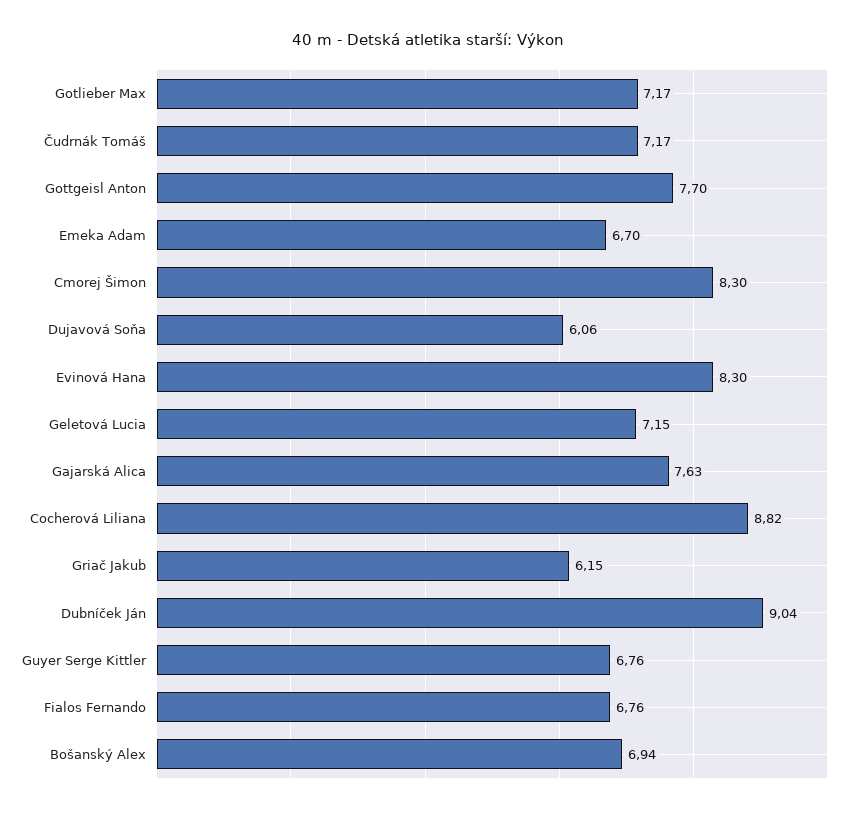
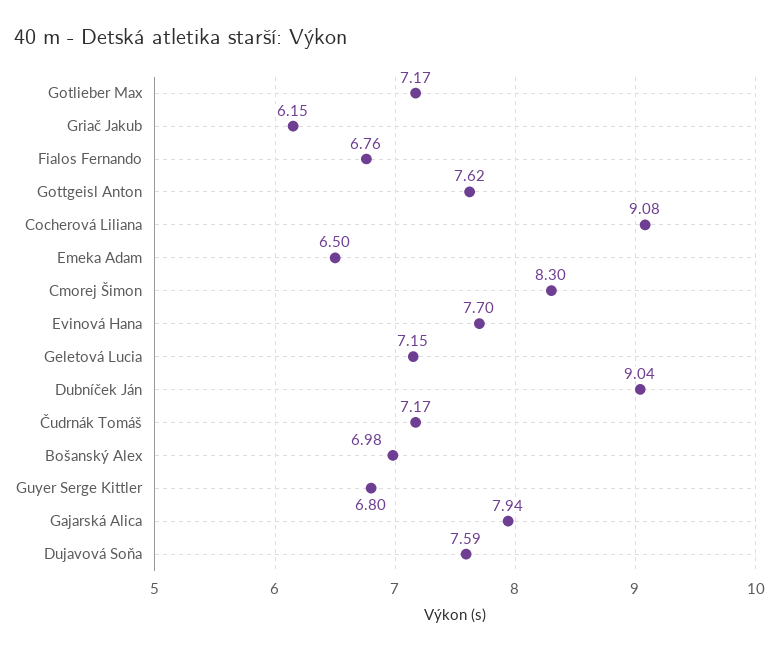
Gottgeisl Anton: 7.7 -> 7.62
Emeka Adam: 6.7 -> 6.5
Dujavová Soňa: 6.06 -> 7.59
Evinová Hana: 8.3 -> 7.7
Gajarská Alica: 7.63 -> 7.94
Cocherová Liliana: 8.82 -> 9.08
Guyer Serge Kittler: 6.76 -> 6.8
Bošanský Alex: 6.94 -> 6.98

